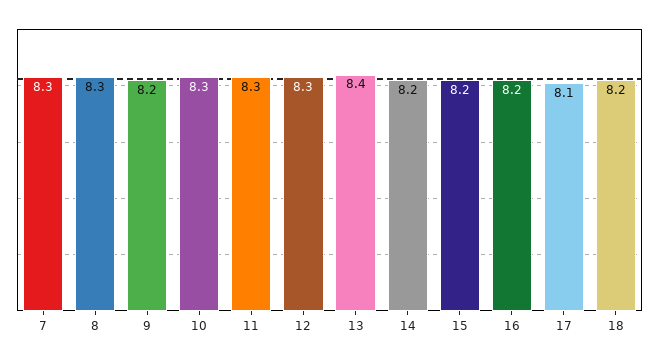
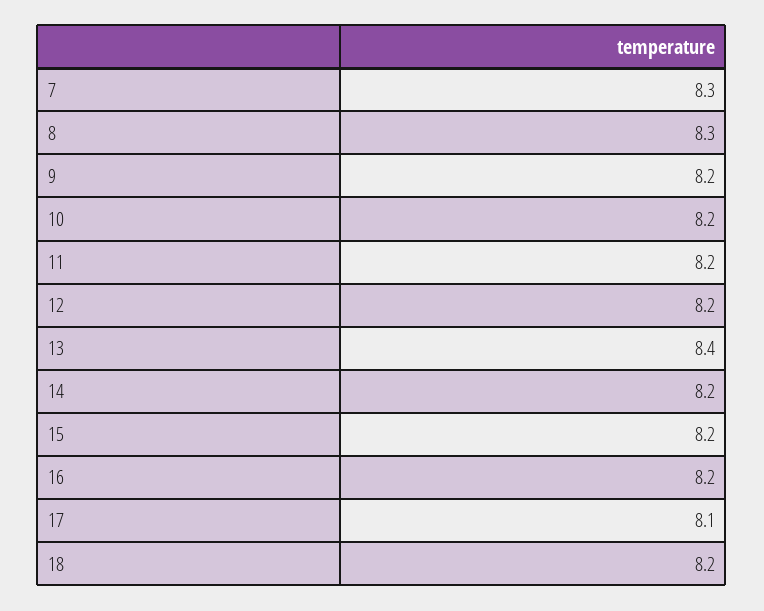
10: 8.3 -> 8.2
11: 8.3 -> 8.2
12: 8.3 -> 8.2

